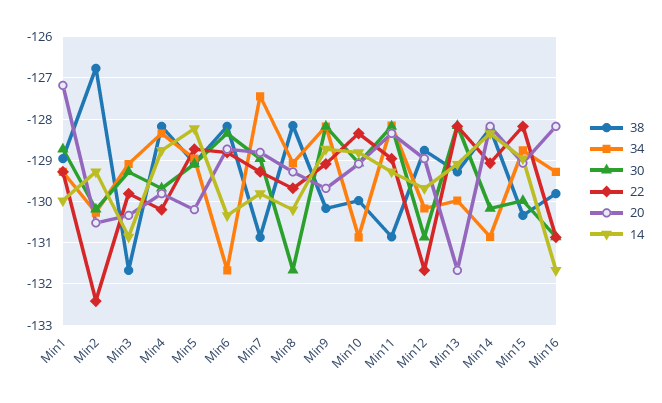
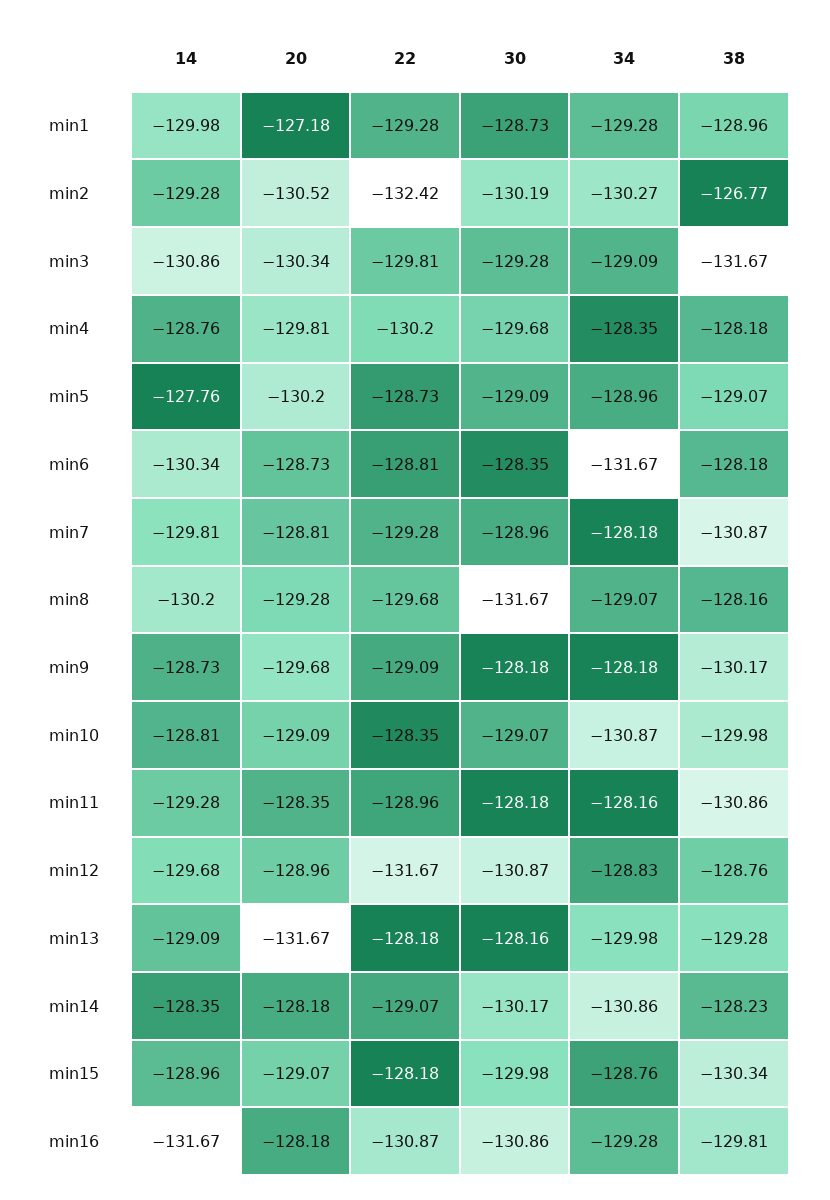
14, Min5: -128.2 -> -127.76
34, Min7: -127.4 -> -128.18
34, Min12: -130.2 -> -128.83

